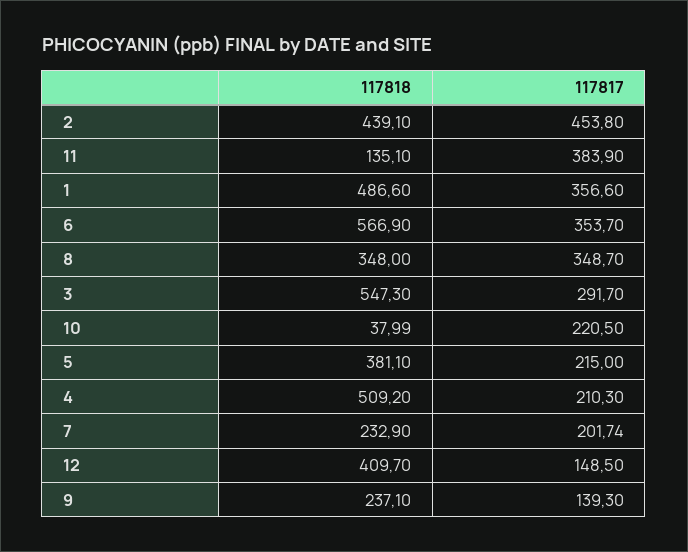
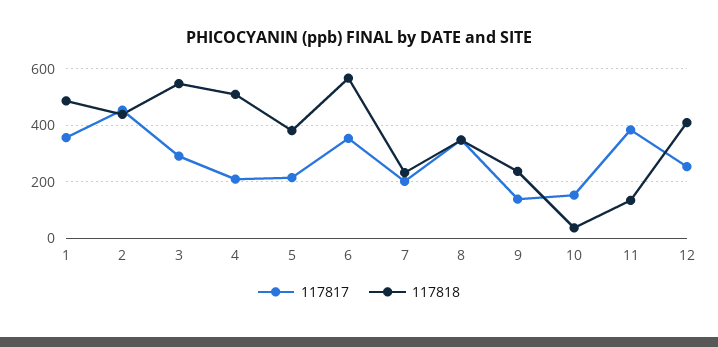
117817, 10: 220.5 -> 150
117817, 12: 148.5 -> 250

